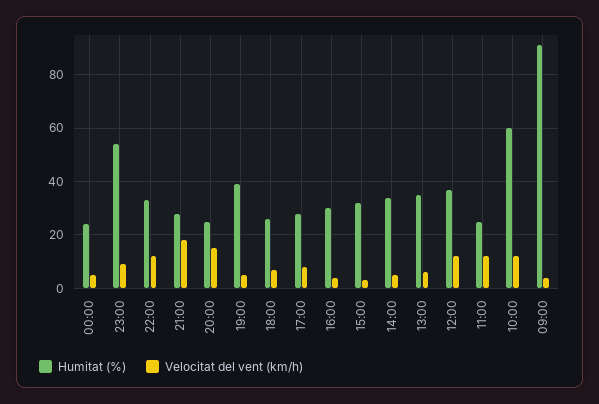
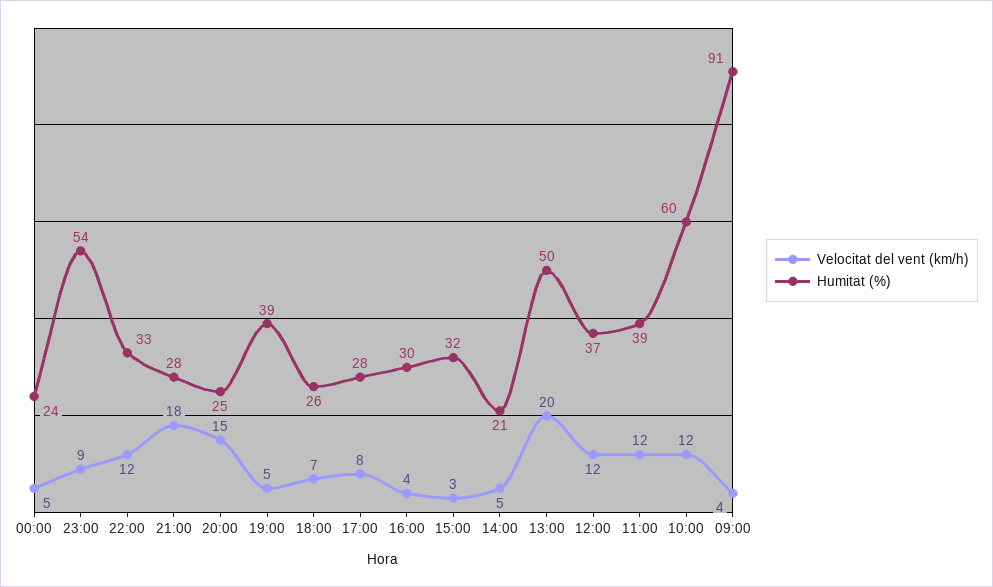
Humitat (%), 14:00: 35 -> 21
Humitat (%), 13:00: 35 -> 50
Velocitat del vent (km/h), 13:00: 5 -> 20
Humitat (%), 11:00: 25 -> 39

